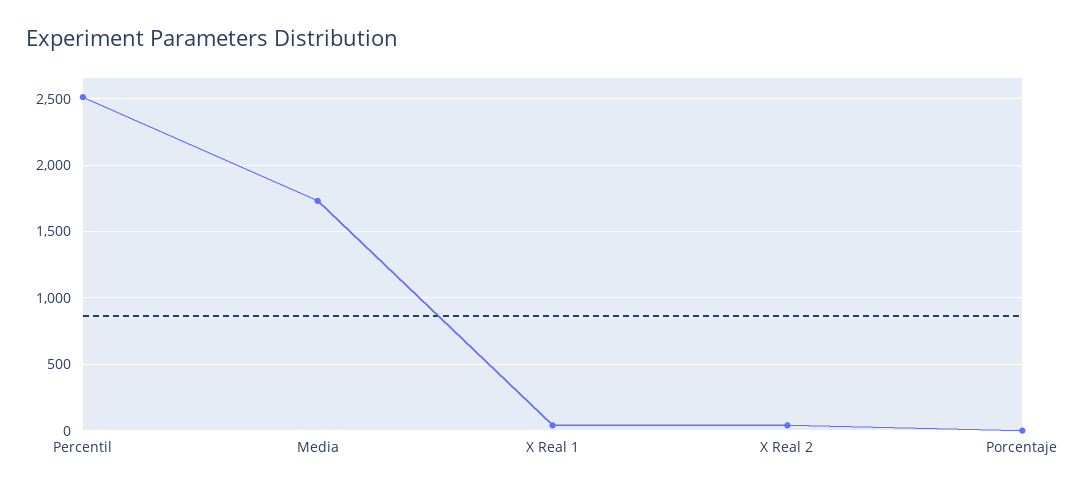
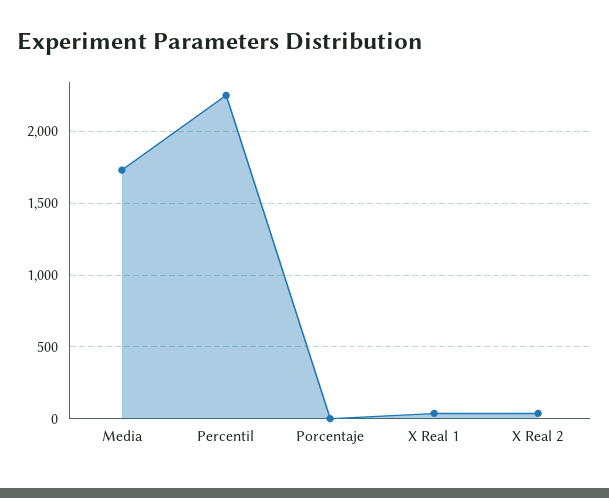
Percentil: 2500 -> 2250

